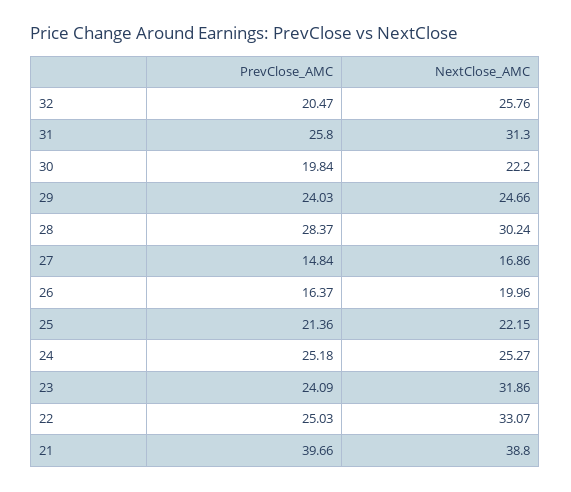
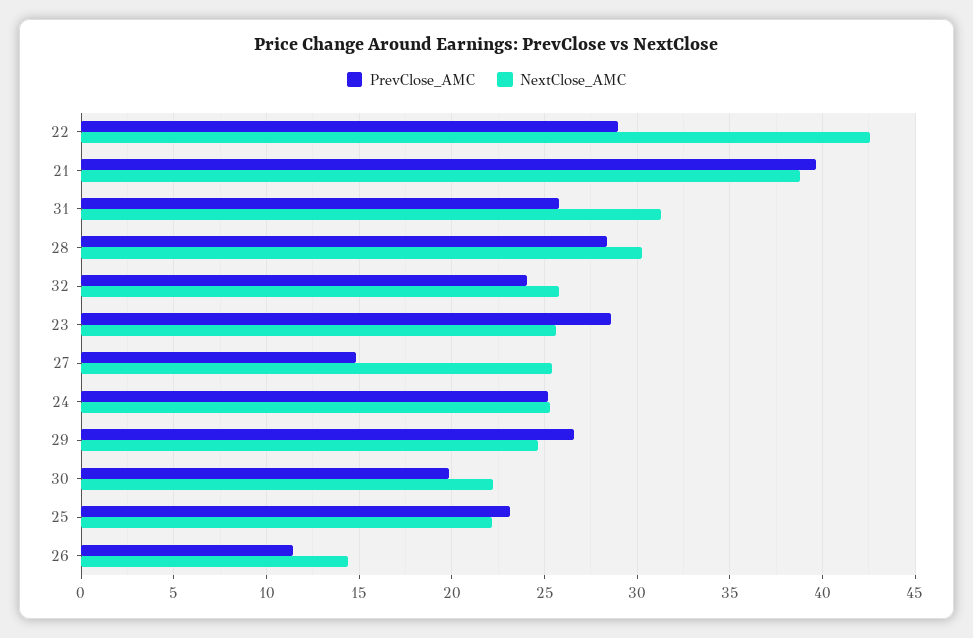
PrevClose_AMC, 32: 20.47 -> 24
PrevClose_AMC, 29: 24.03 -> 26.5
NextClose_AMC, 27: 16.86 -> 25.5
PrevClose_AMC, 26: 16.37 -> 11.5
NextClose_AMC, 26: 19.96 -> 14.5
PrevClose_AMC, 25: 21.36 -> 23
PrevClose_AMC, 23: 24.09 -> 28.5
NextClose_AMC, 23: 31.86 -> 25.5
PrevClose_AMC, 22: 25.03 -> 29
NextClose_AMC, 22: 33.07 -> 42.5

